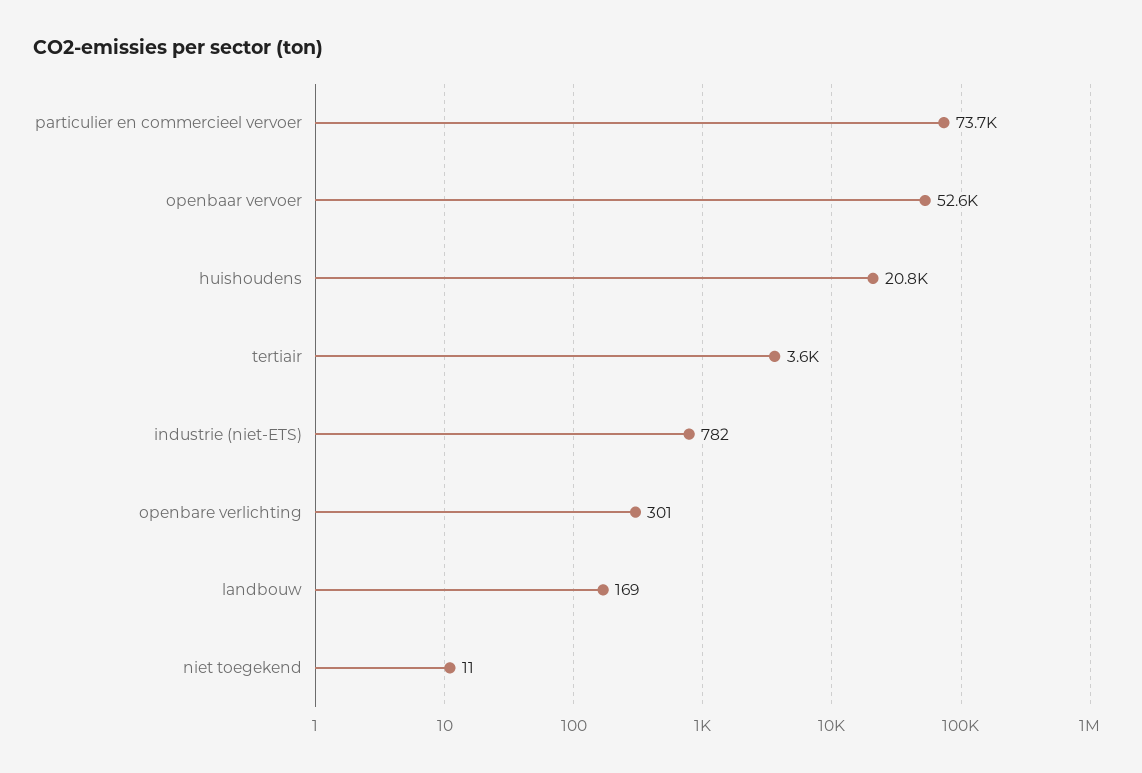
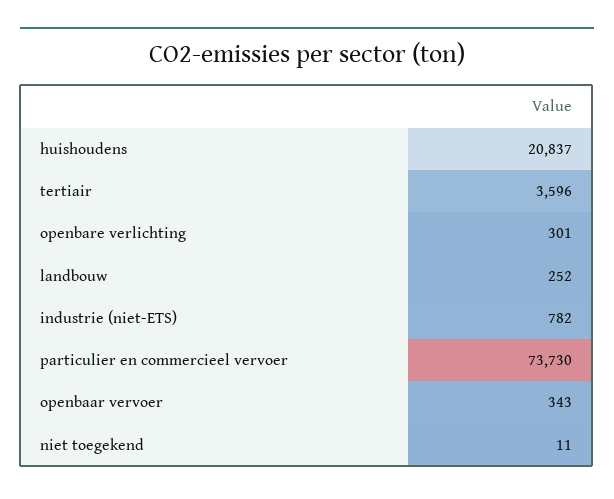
openbaar vervoer: 52600 -> 343
landbouw: 169 -> 252

